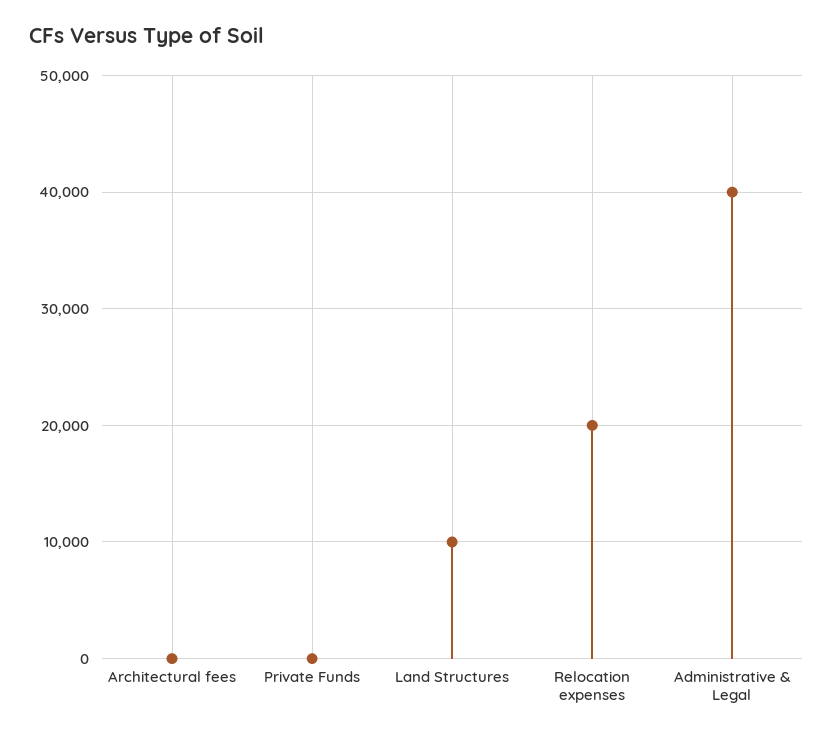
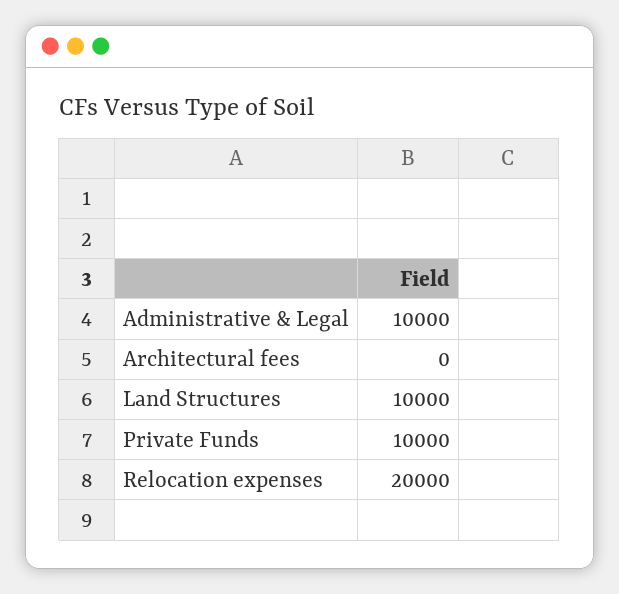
Private Funds: 0 -> 10000
Administrative & Legal: 40000 -> 10000

